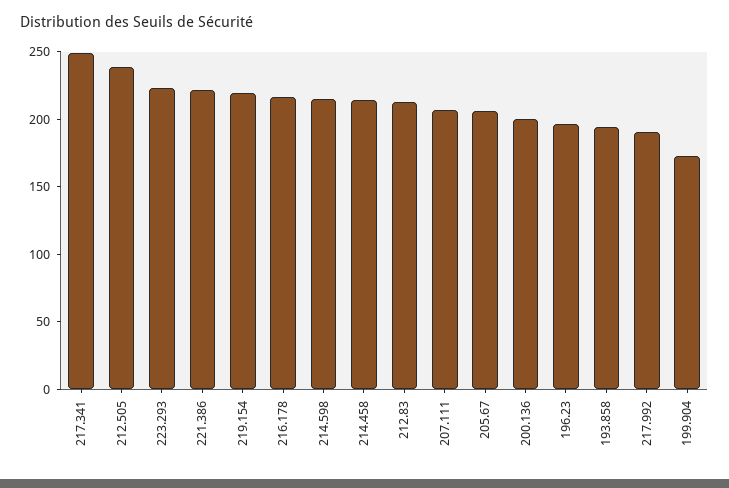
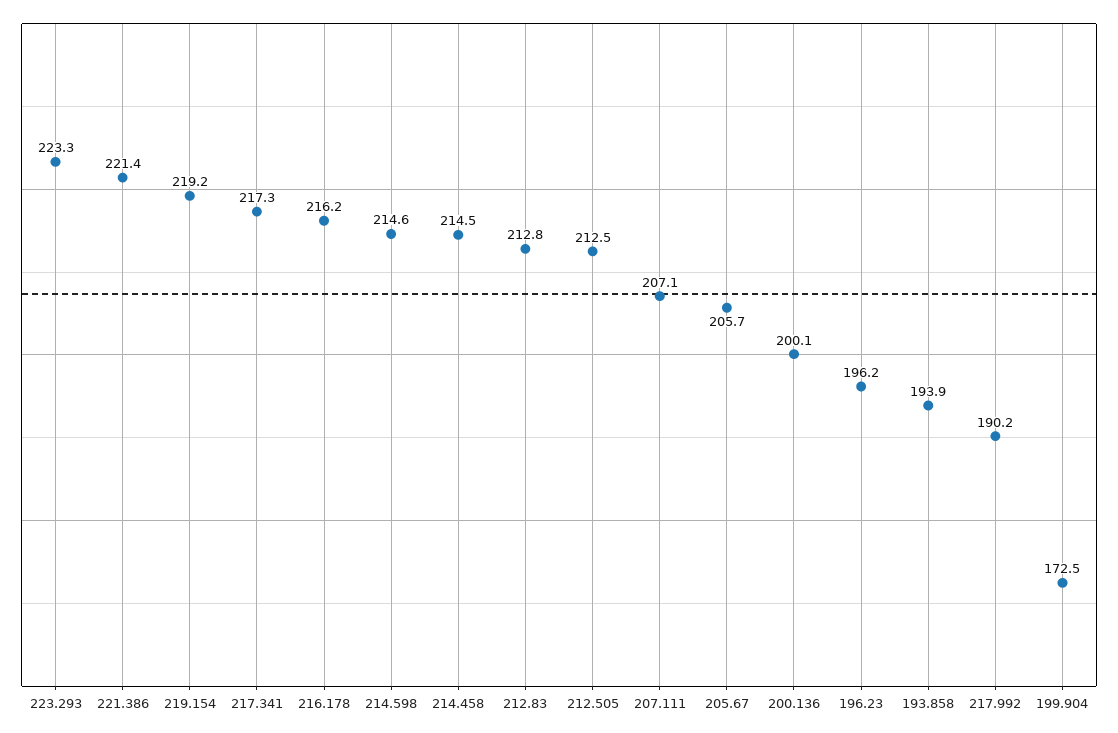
217.341: 250 -> 217.3
212.505: 240 -> 212.5

